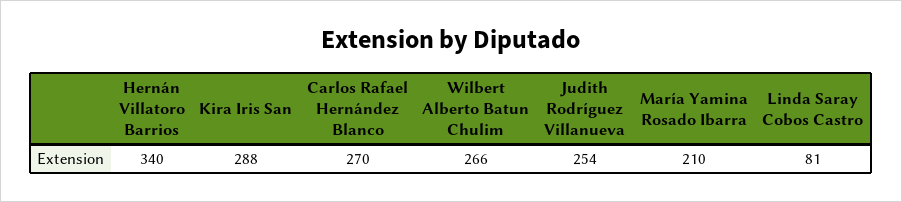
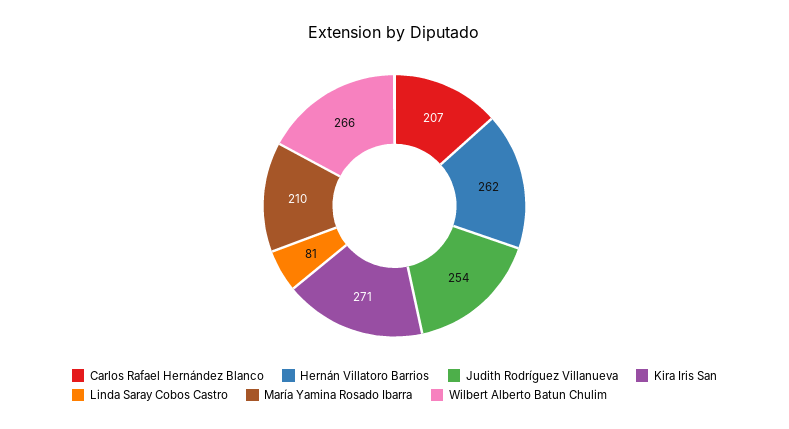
Hernán Villatoro Barrios: 340 -> 262
Kira Iris San: 288 -> 271
Carlos Rafael Hernández Blanco: 270 -> 207

